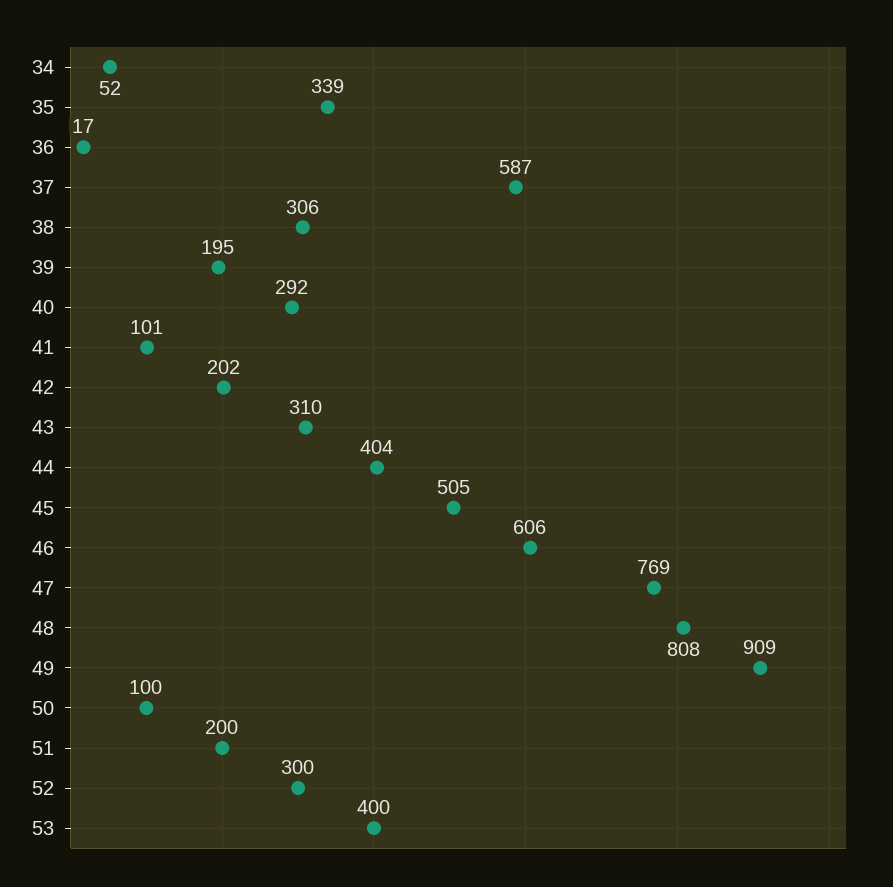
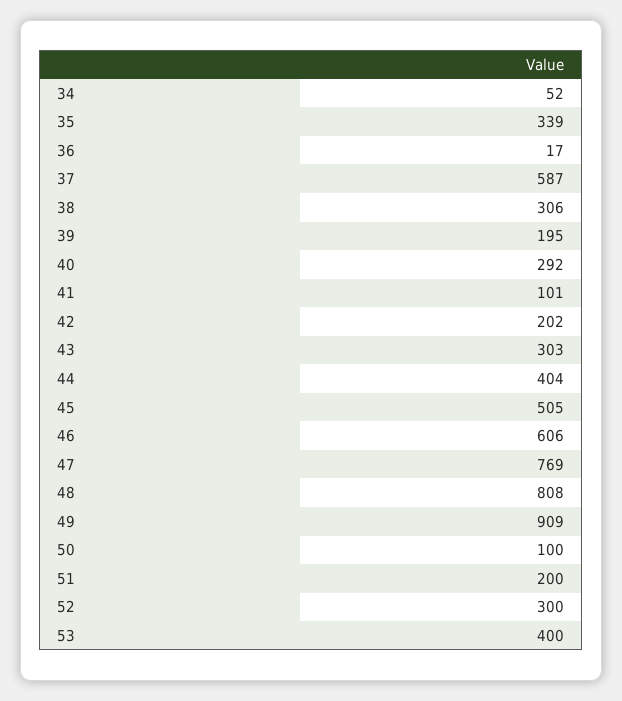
43: 310 -> 303

